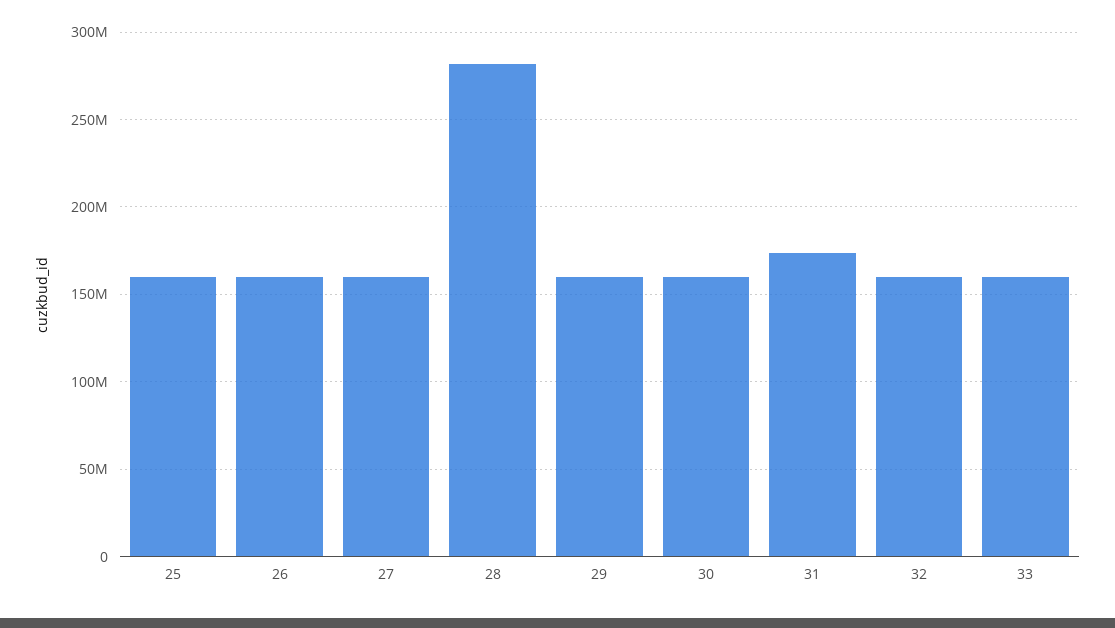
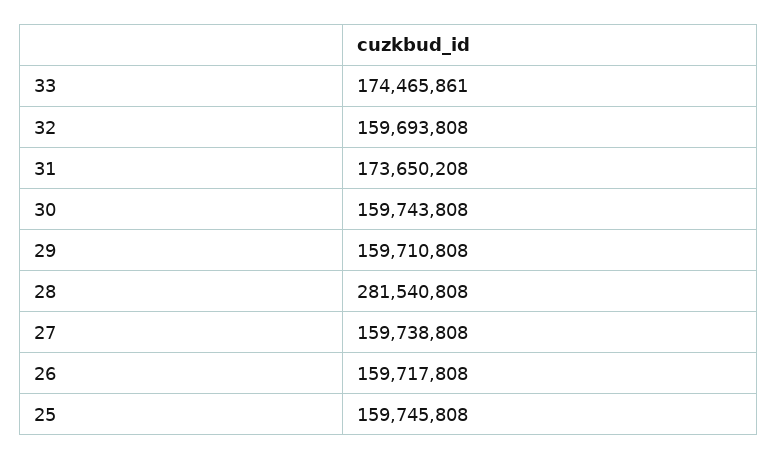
33: 160000000 -> 174465861

